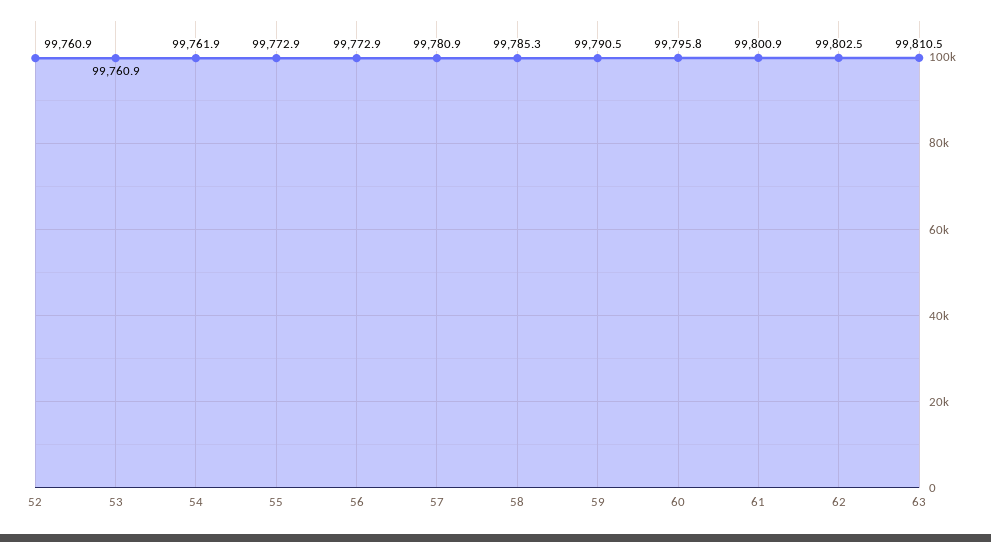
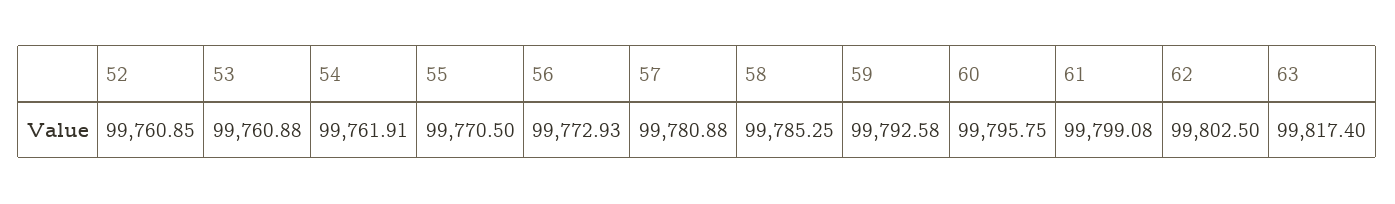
55: 99772.9 -> 99770.5
59: 99790.5 -> 99792.58
61: 99800.9 -> 99799.08
63: 99810.5 -> 99817.4

